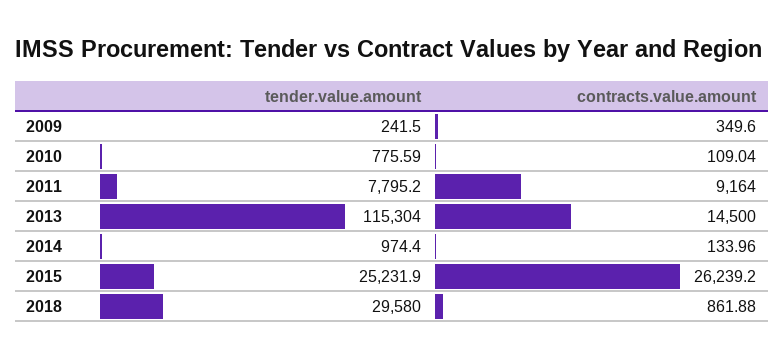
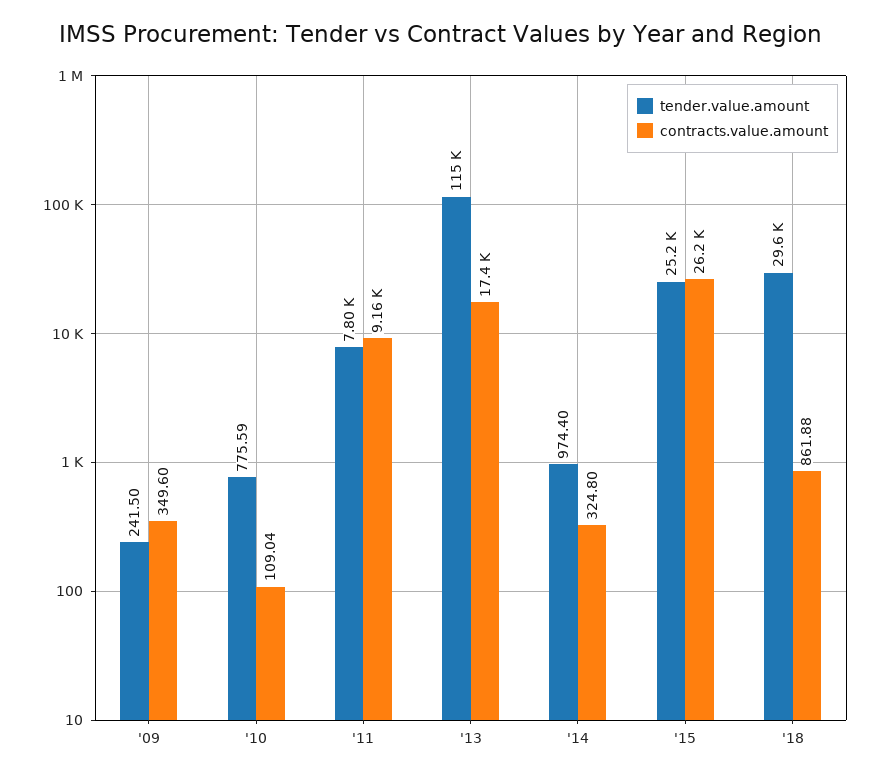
contracts.value.amount, 2013: 14500 -> 17400
contracts.value.amount, 2014: 133.96 -> 324.8

